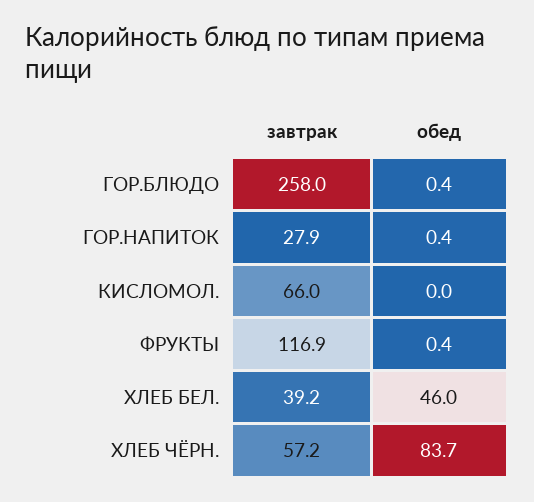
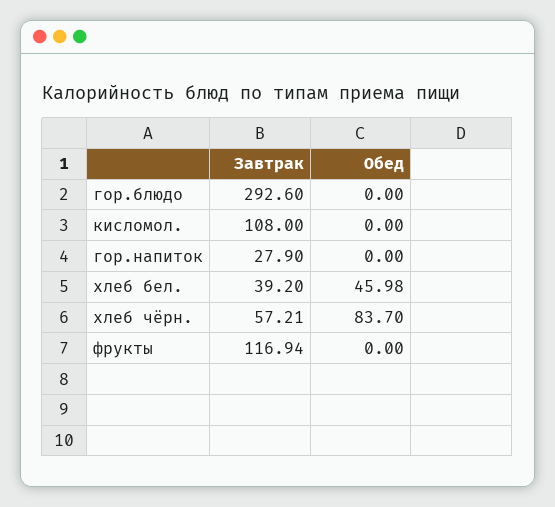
завтрак, ГОР.БЛЮДО: 258 -> 292.6
обед, ГОР.БЛЮДО: 0.4 -> 0
обед, ГОР.НАПИТОК: 0.4 -> 0
завтрак, КИСЛОМОЛ.: 66 -> 108
обед, ФРУКТЫ: 0.4 -> 0

